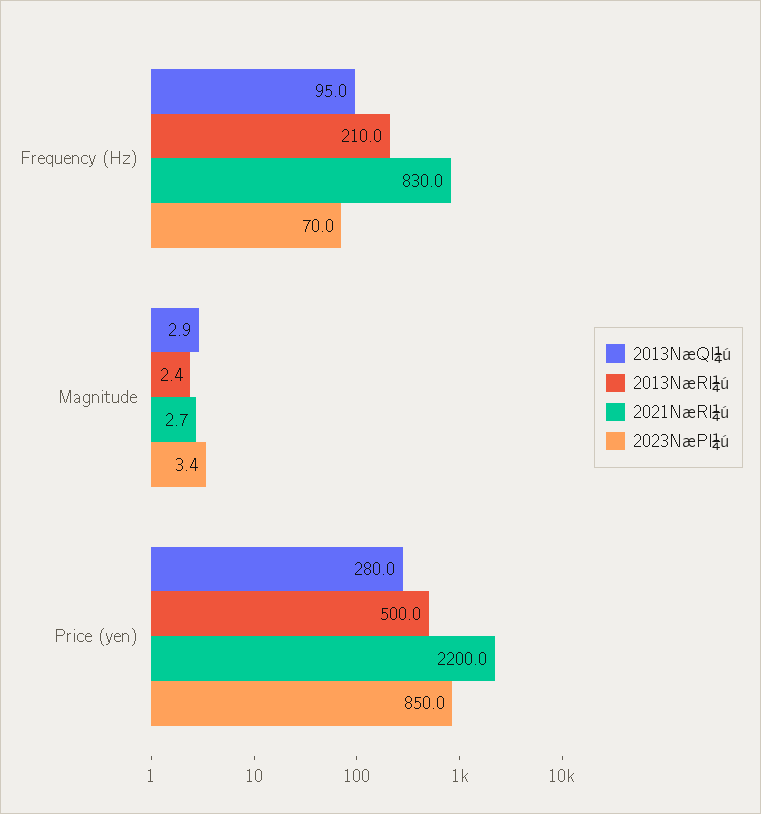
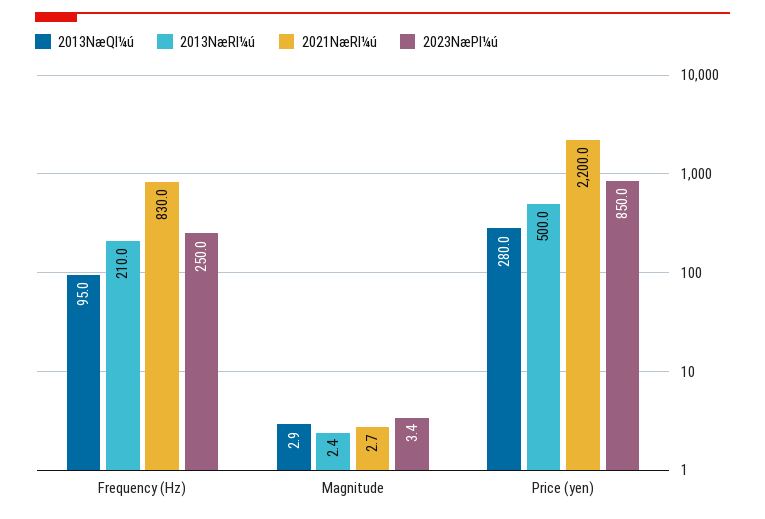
2023NæPl¼ú, Frequency (Hz): 70 -> 250

